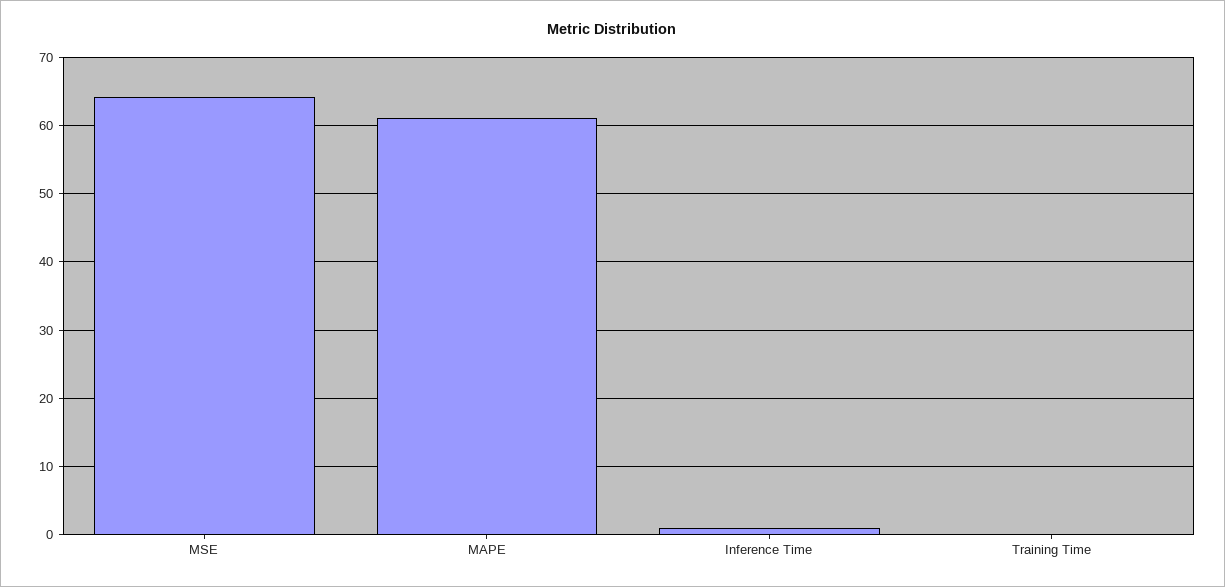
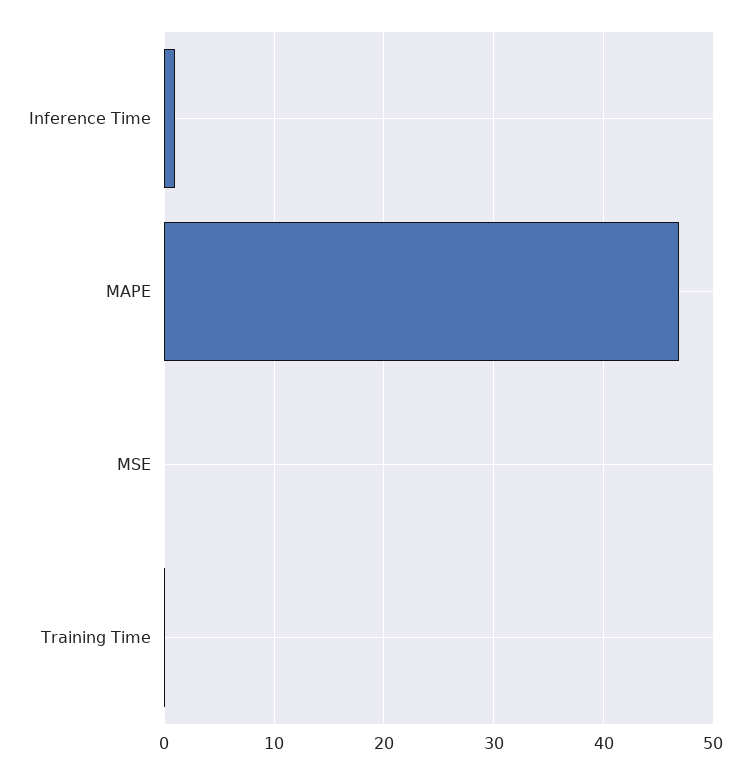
MSE: 64 -> 0
MAPE: 61 -> 47

